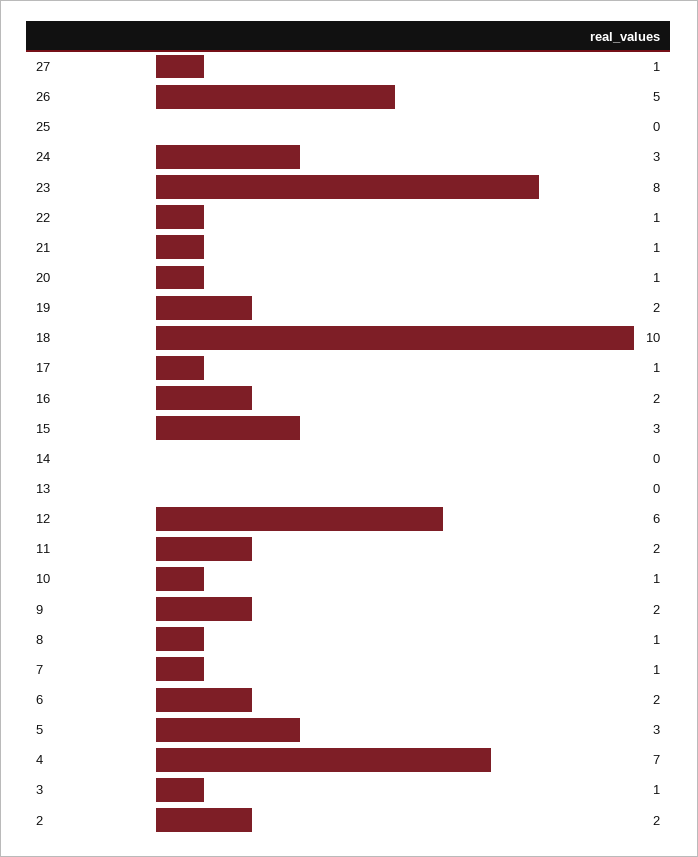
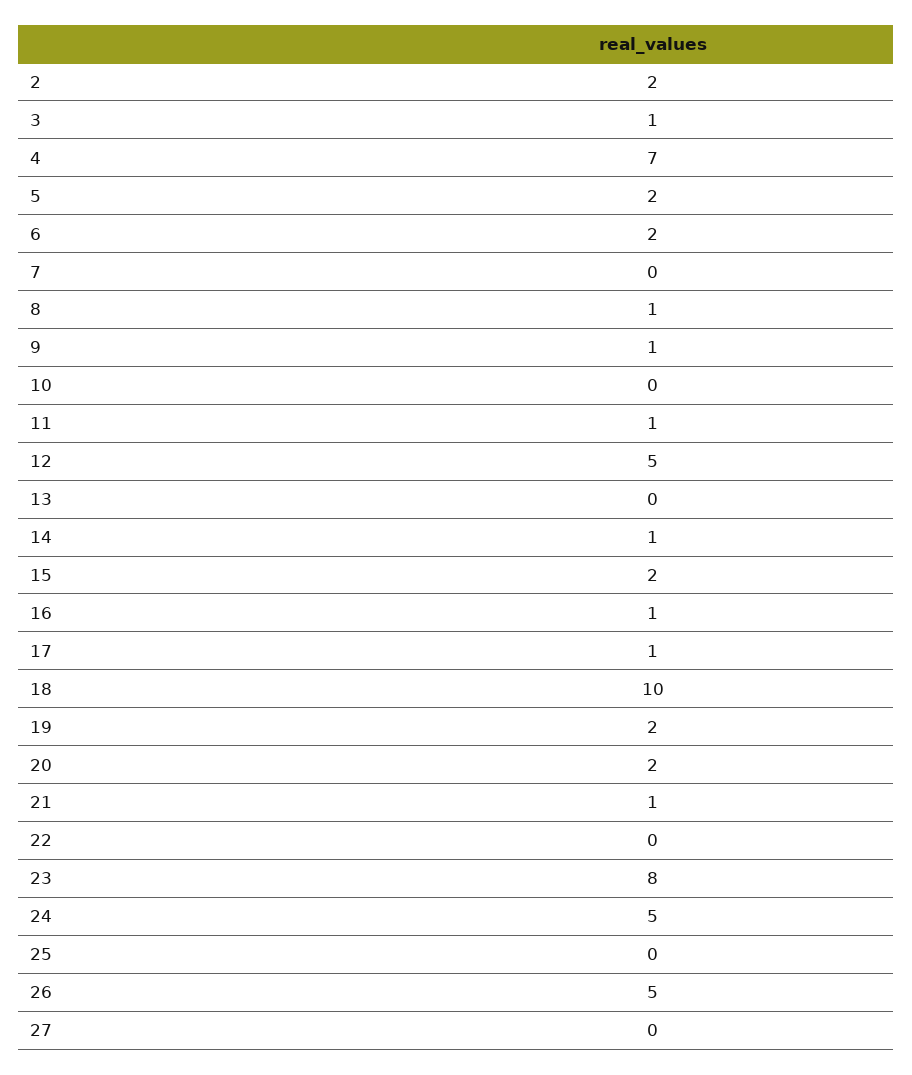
27: 1 -> 0
24: 3 -> 5
22: 1 -> 0
20: 1 -> 2
16: 2 -> 1
15: 3 -> 2
14: 0 -> 1
12: 6 -> 5
11: 2 -> 1
10: 1 -> 0
9: 2 -> 1
7: 1 -> 0
5: 3 -> 2

